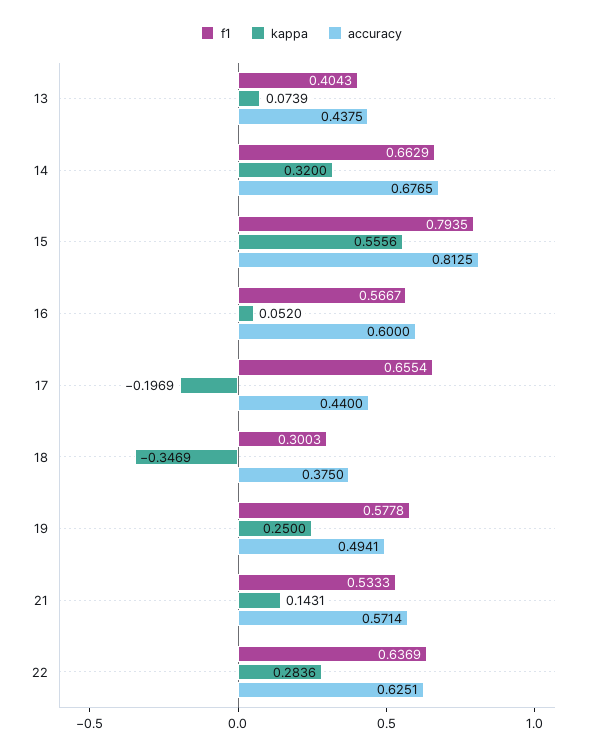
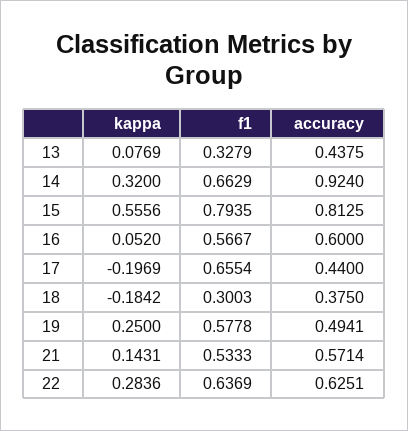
f1, 13: 0.4043 -> 0.3279
kappa, 13: 0.0739 -> 0.0769
accuracy, 14: 0.6765 -> 0.924
kappa, 18: -0.3469 -> -0.1842

